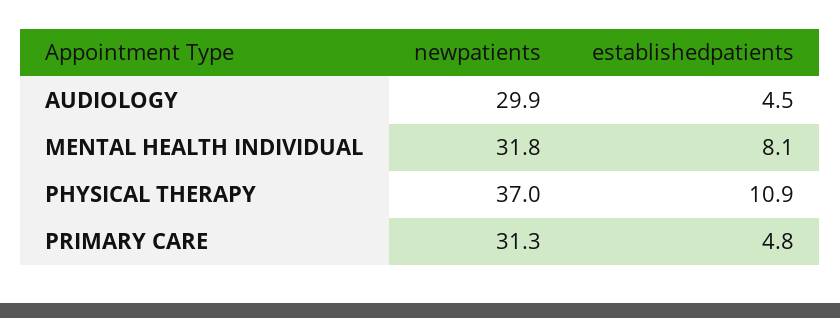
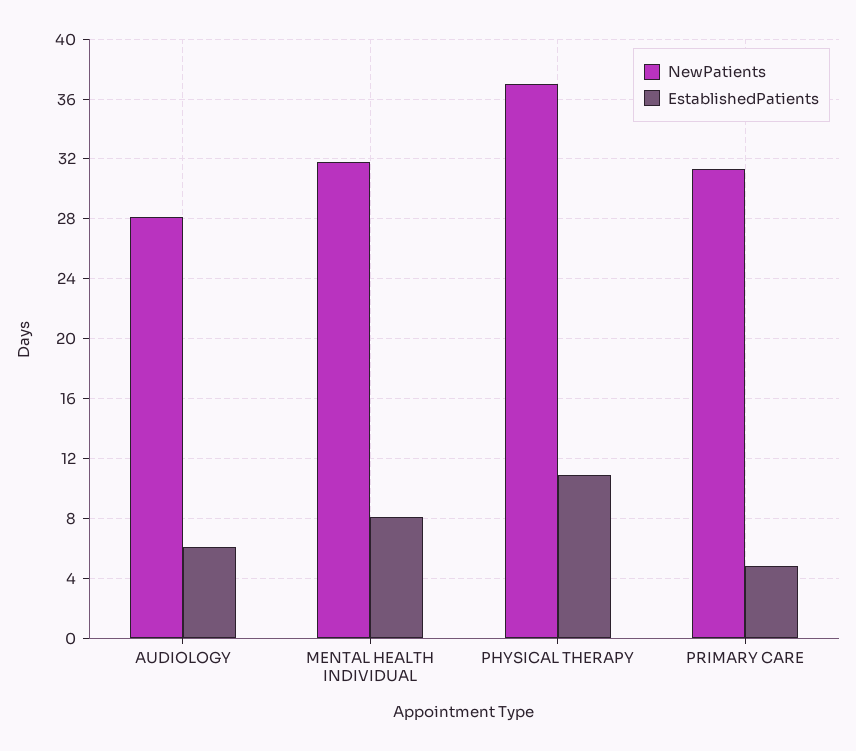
newpatients, AUDIOLOGY: 29.9 -> 28
establishedpatients, AUDIOLOGY: 4.5 -> 6

